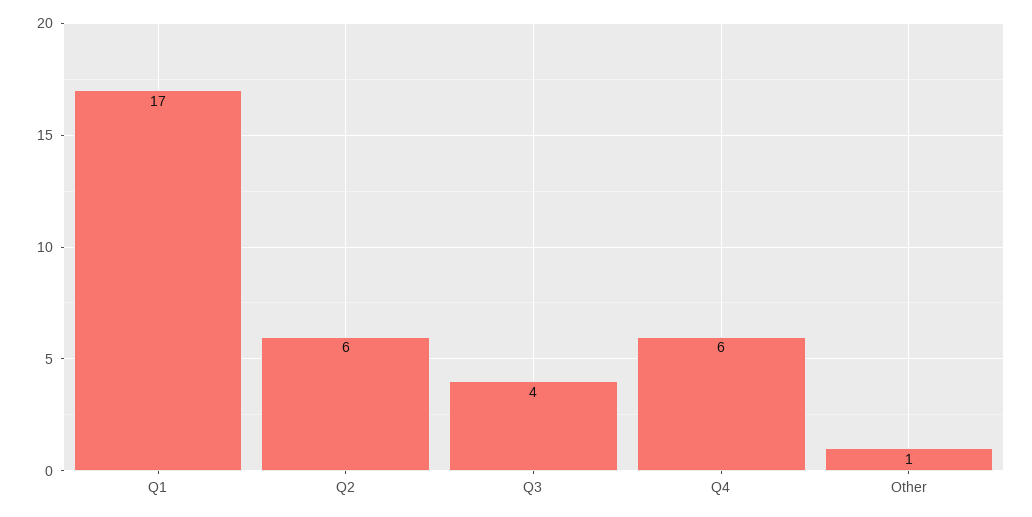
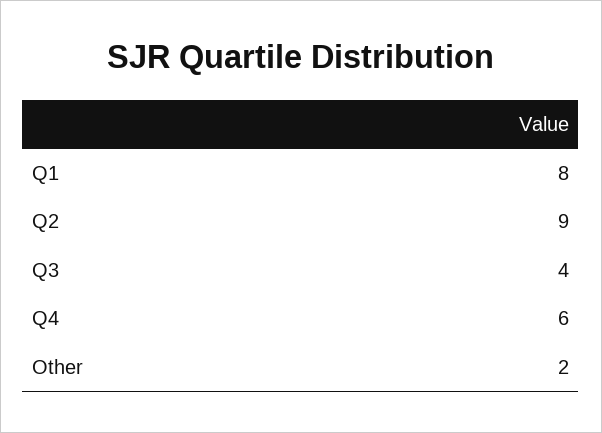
Q1: 17 -> 8
Q2: 6 -> 9
Other: 1 -> 2

